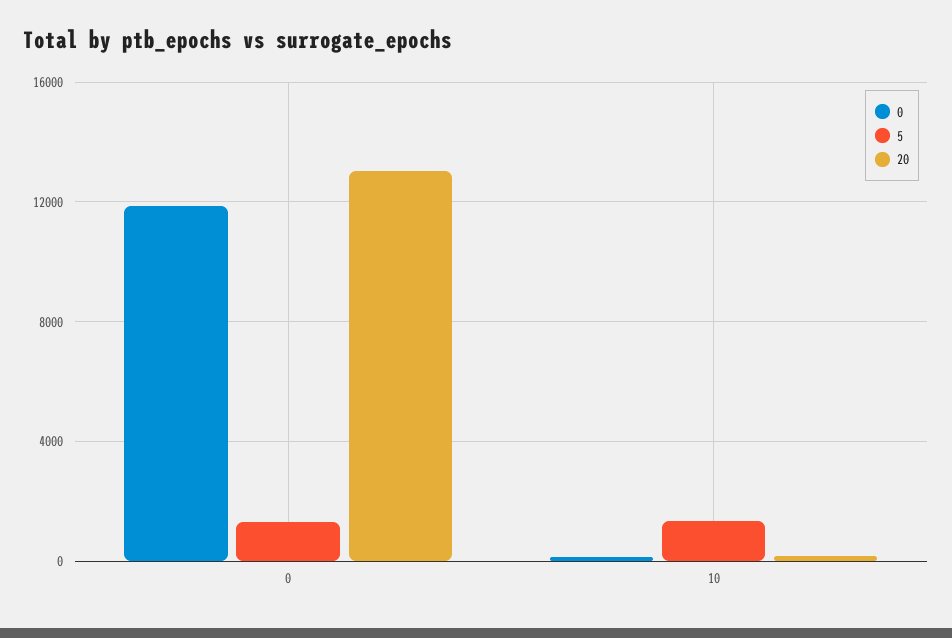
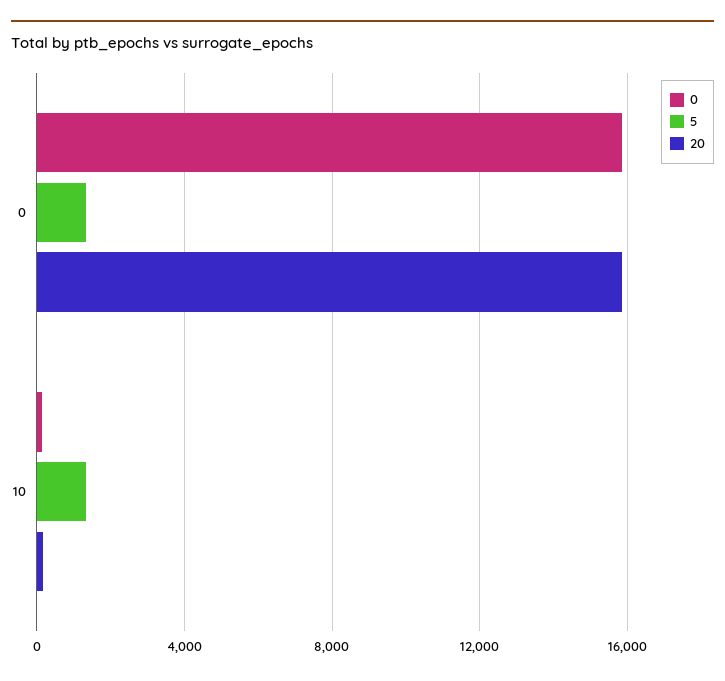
0, 0: 12000 -> 16000
20, 0: 13000 -> 16000

